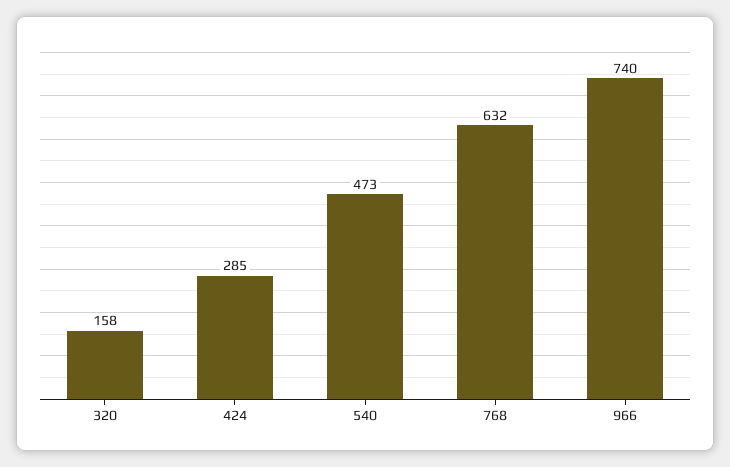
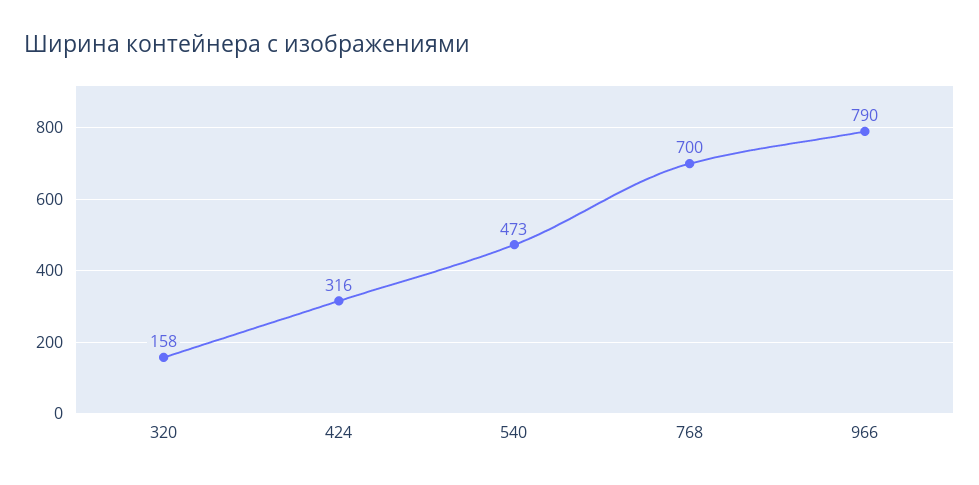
424: 285 -> 316
768: 632 -> 700
966: 740 -> 790

